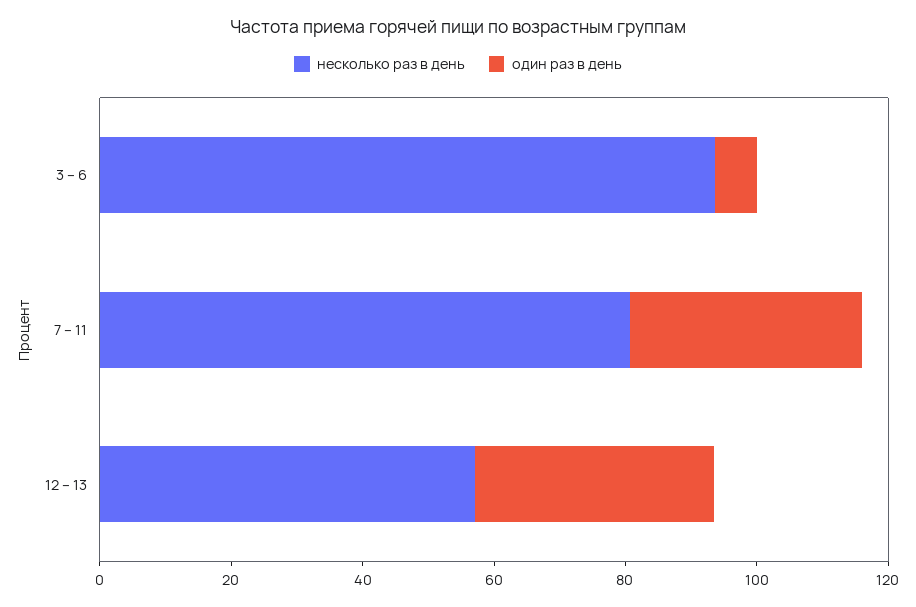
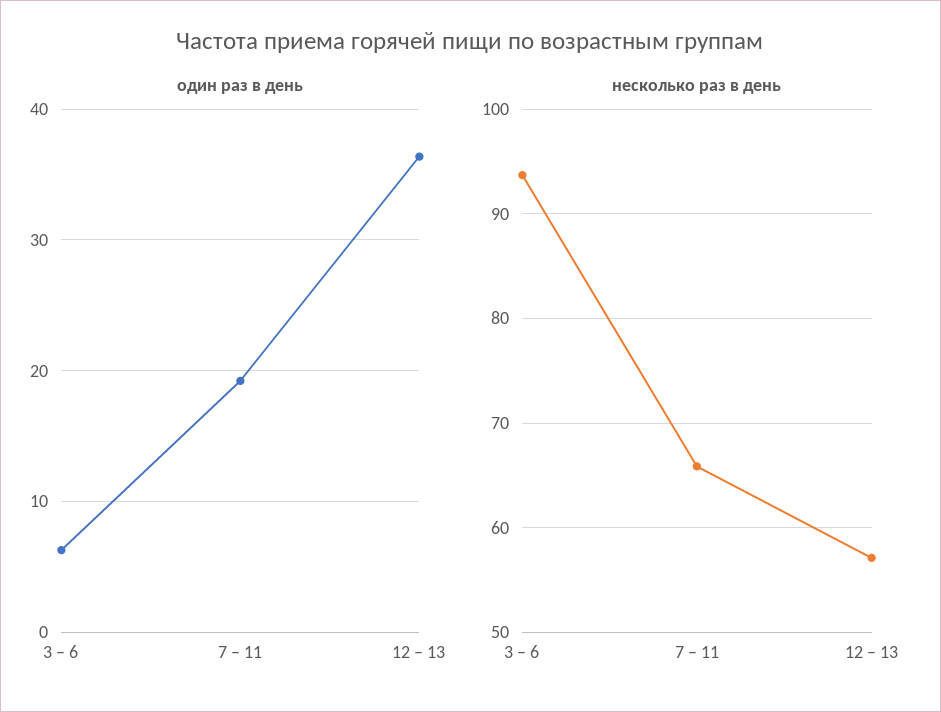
несколько раз в день, 7 – 11: 80 -> 66
один раз в день, 7 – 11: 35 -> 19

